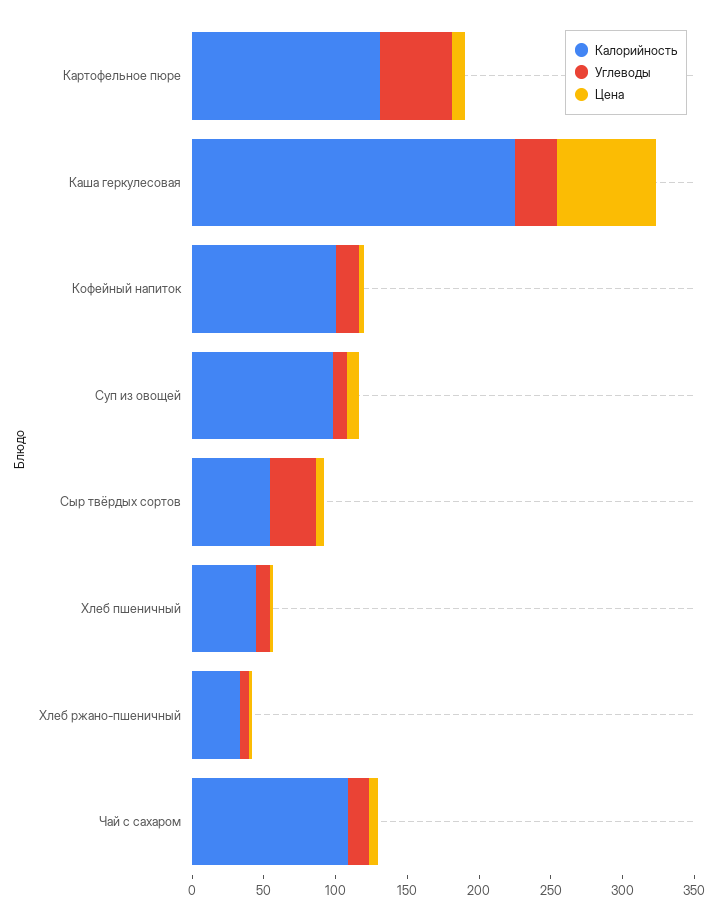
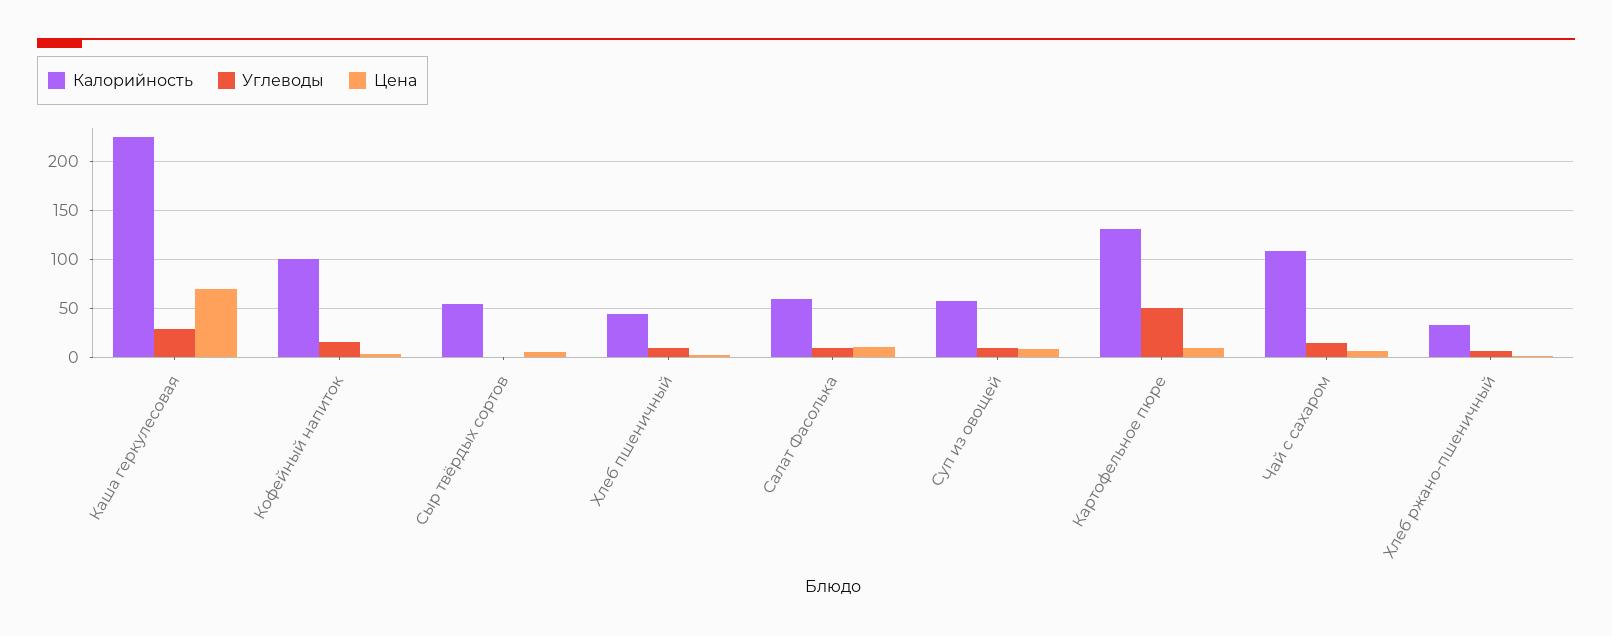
Калорийность, Суп из овощей: 100 -> 60
Углеводы, Сыр твёрдых сортов: 30 -> 0
Калорийность, Салат Фасолька: none -> 60
Углеводы, Салат Фасолька: none -> 10
Цена, Салат Фасолька: none -> 10

